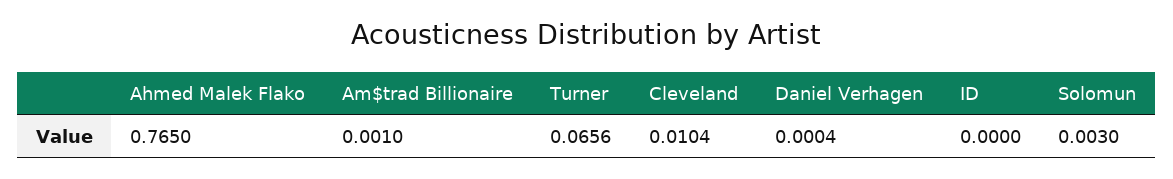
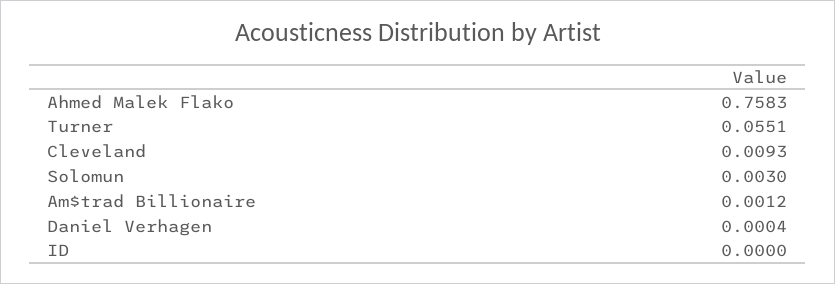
Ahmed Malek Flako: 0.765 -> 0.7583
Am$trad Billionaire: 0.001 -> 0.0012
Turner: 0.0656 -> 0.0551
Cleveland: 0.0104 -> 0.0093

